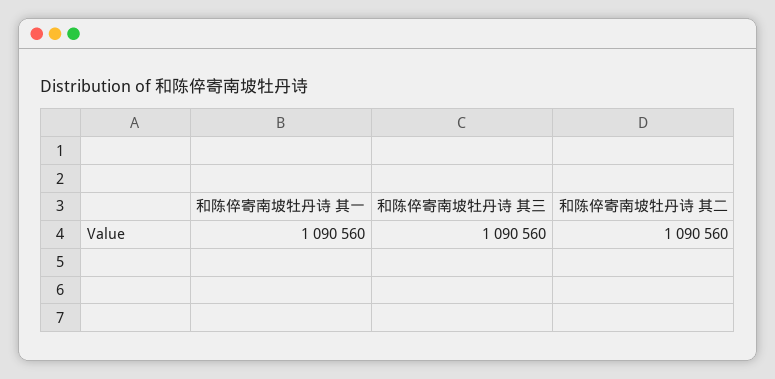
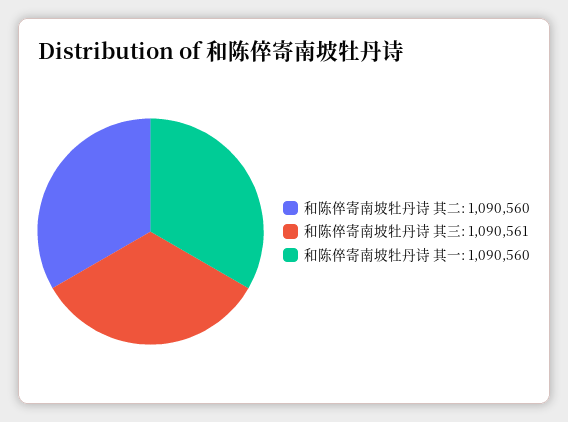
和陈倅寄南坡牡丹诗 其三: 1090560 -> 1090561

